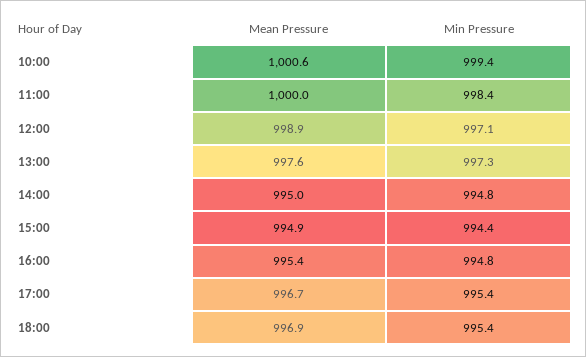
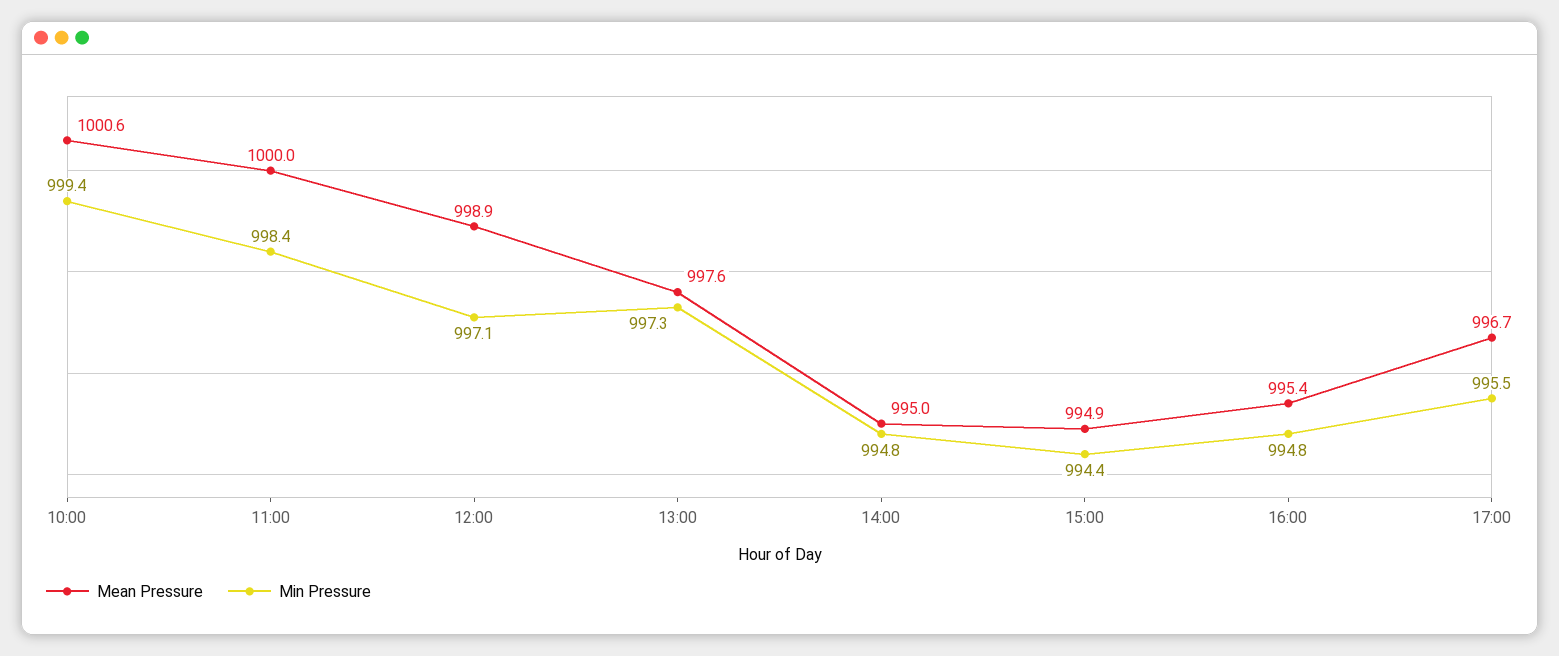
Min Pressure, 17:00: 995.4 -> 995.5
Mean Pressure, 18:00: 996.9 -> none
Min Pressure, 18:00: 995.4 -> none

